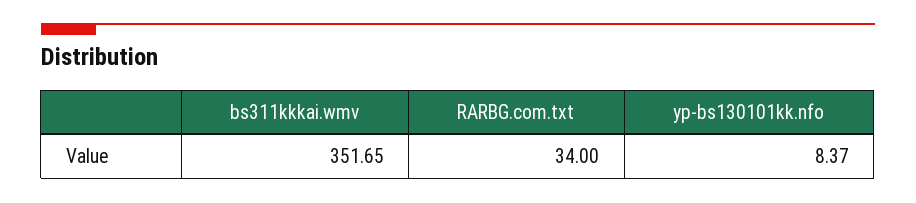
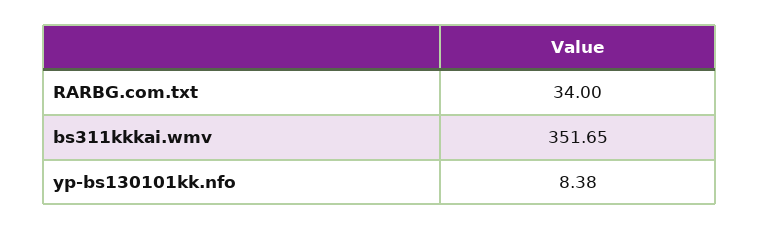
yp-bs130101kk.nfo: 8.37 -> 8.38

